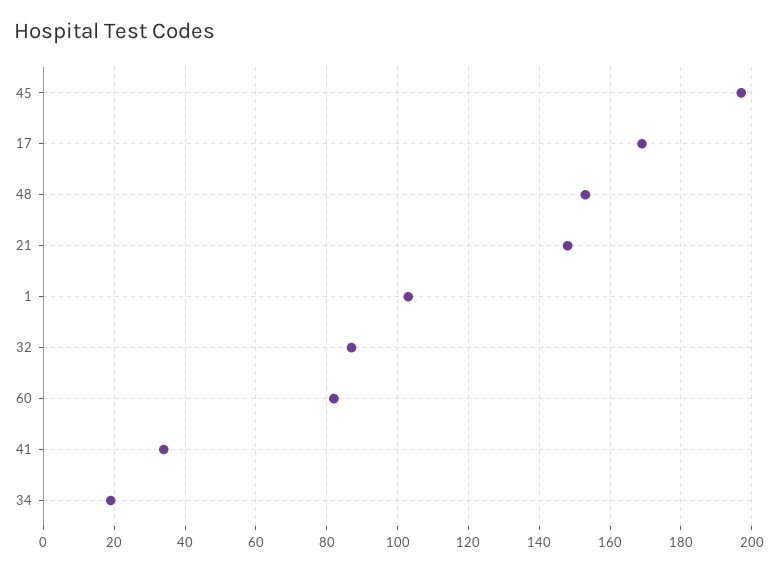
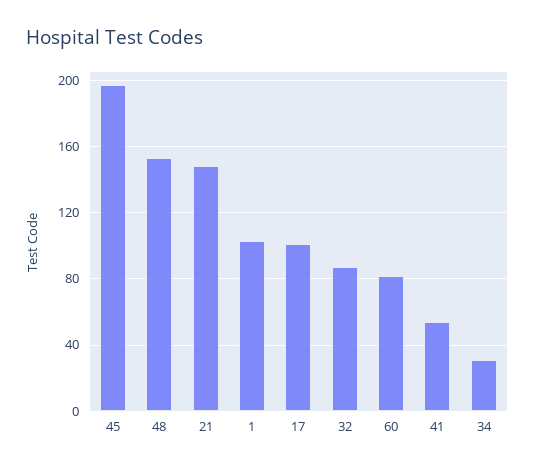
17: 170 -> 100
41: 35 -> 55
34: 20 -> 30

